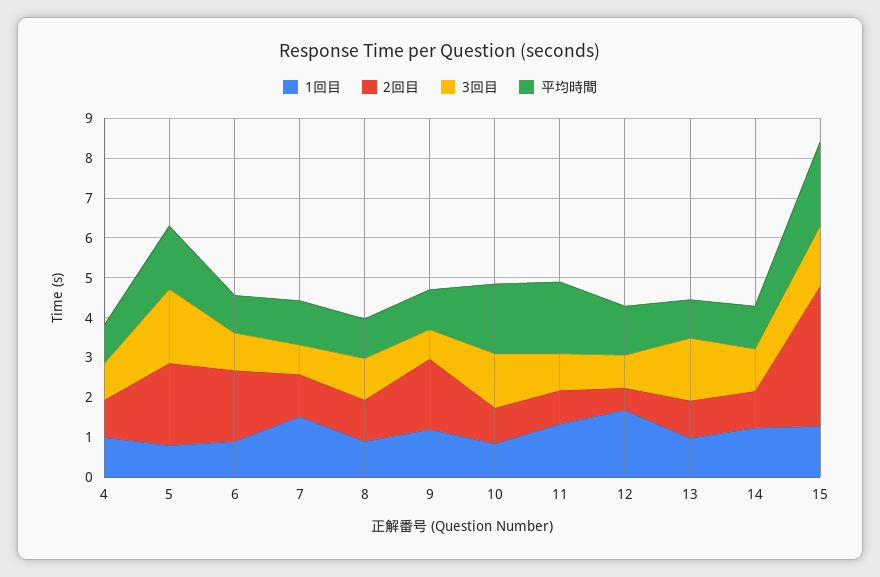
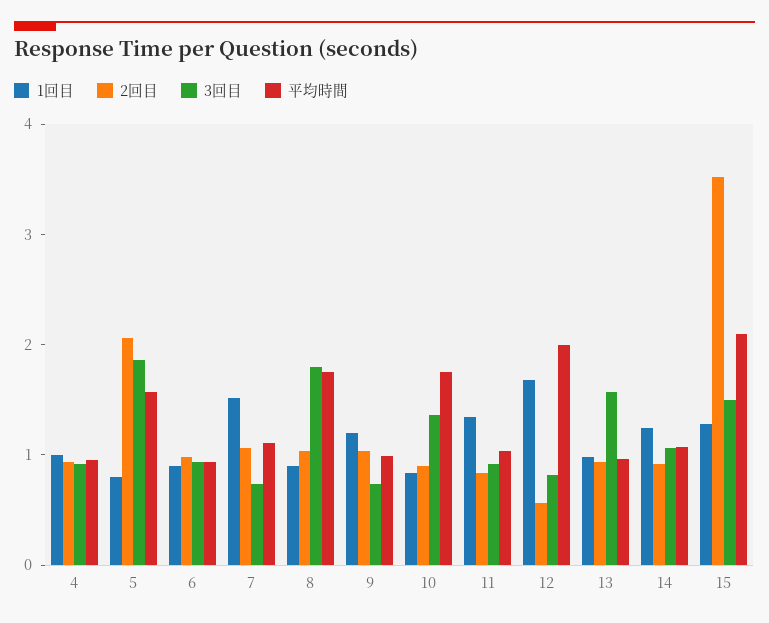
2回目, 6: 1.75 -> 1
3回目, 8: 1 -> 1.8
平均時間, 8: 1 -> 1.8
2回目, 9: 1.75 -> 1
平均時間, 11: 1.75 -> 1
平均時間, 12: 1.25 -> 2

